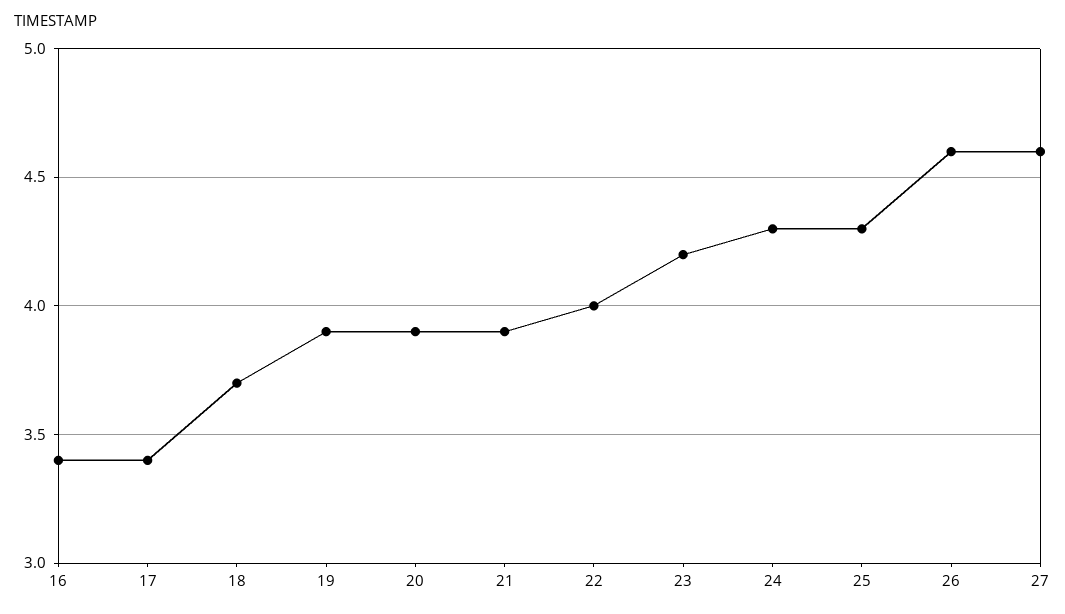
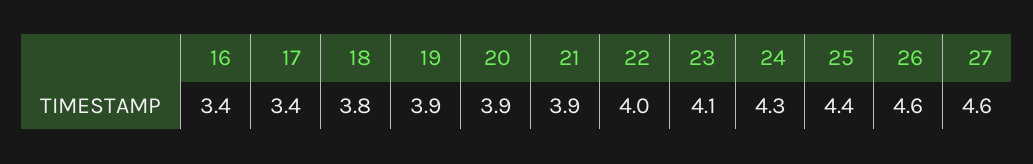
18: 3.7 -> 3.8
23: 4.2 -> 4.1
25: 4.3 -> 4.4

